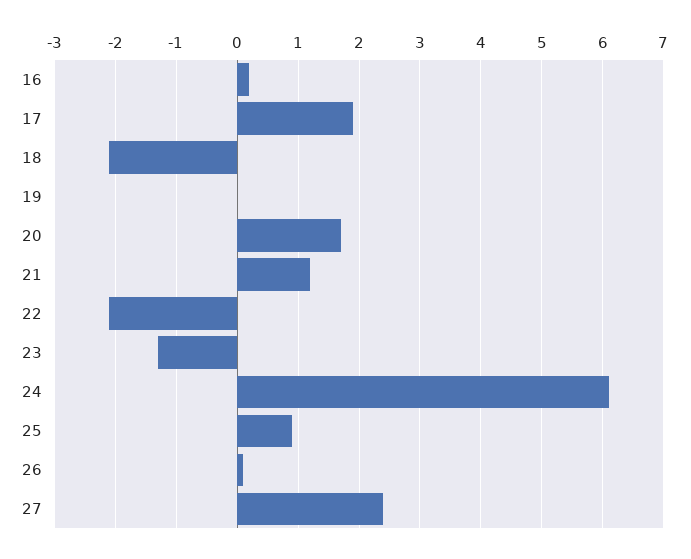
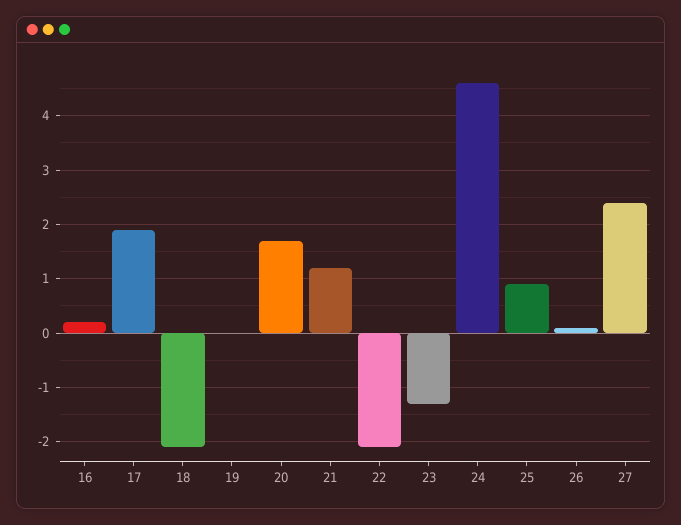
24: 6.1 -> 4.5

